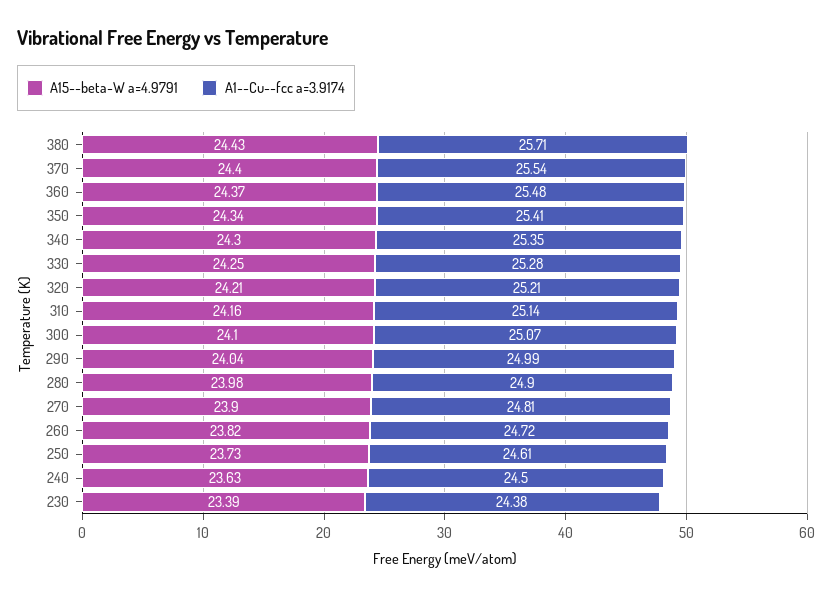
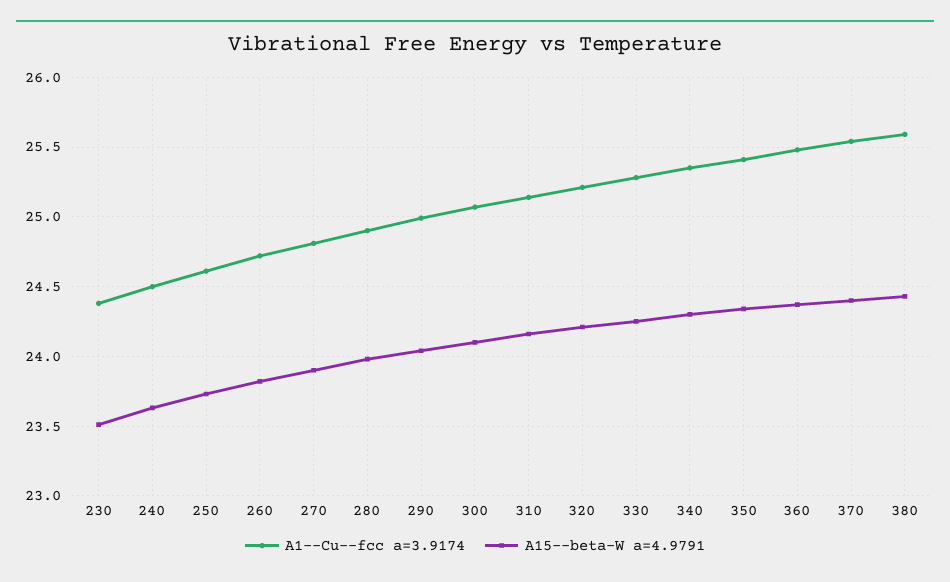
A1--Cu--fcc a=3.9174, 380: 25.71 -> 25.6
A15--beta-W a=4.9791, 230: 23.39 -> 23.5

